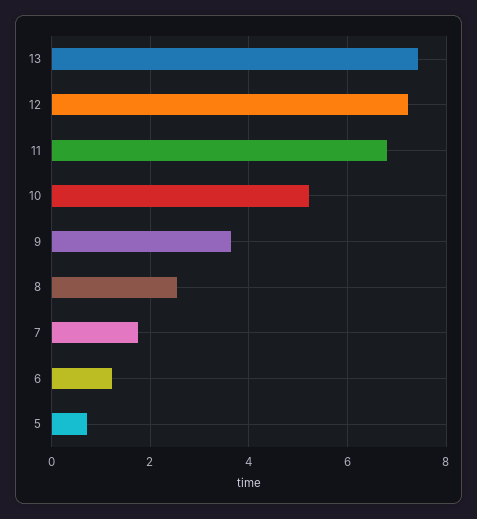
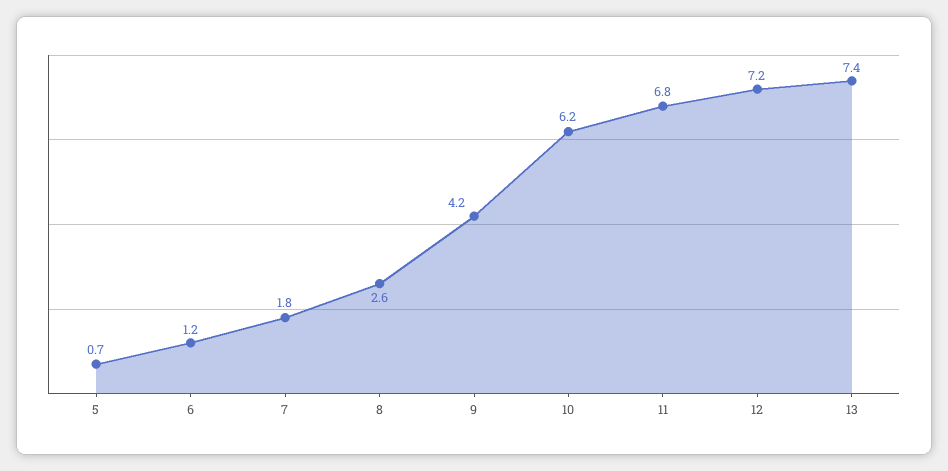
10: 5.2 -> 6.2
9: 3.6 -> 4.2

